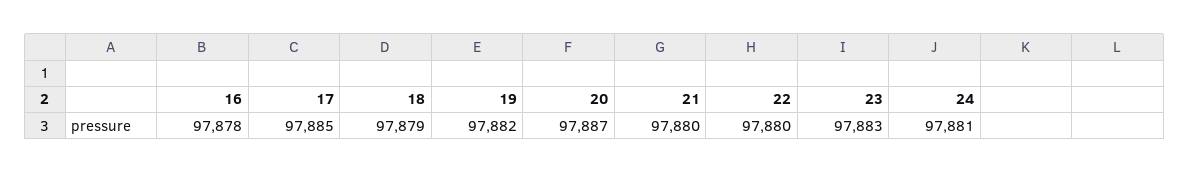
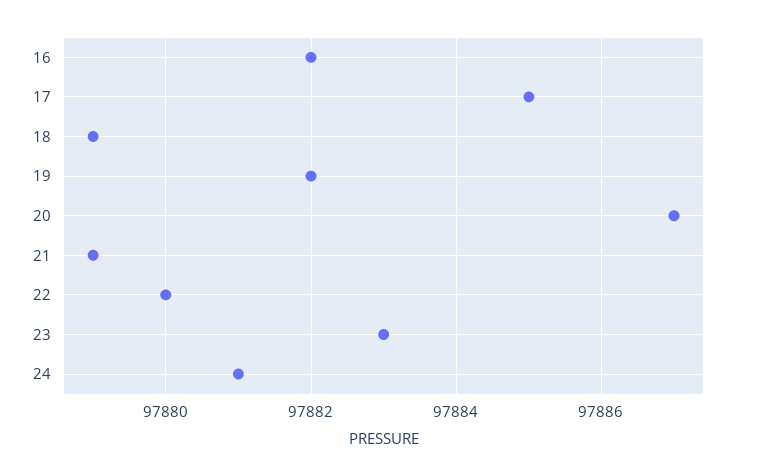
16: 97878 -> 97882
21: 97880 -> 97879

